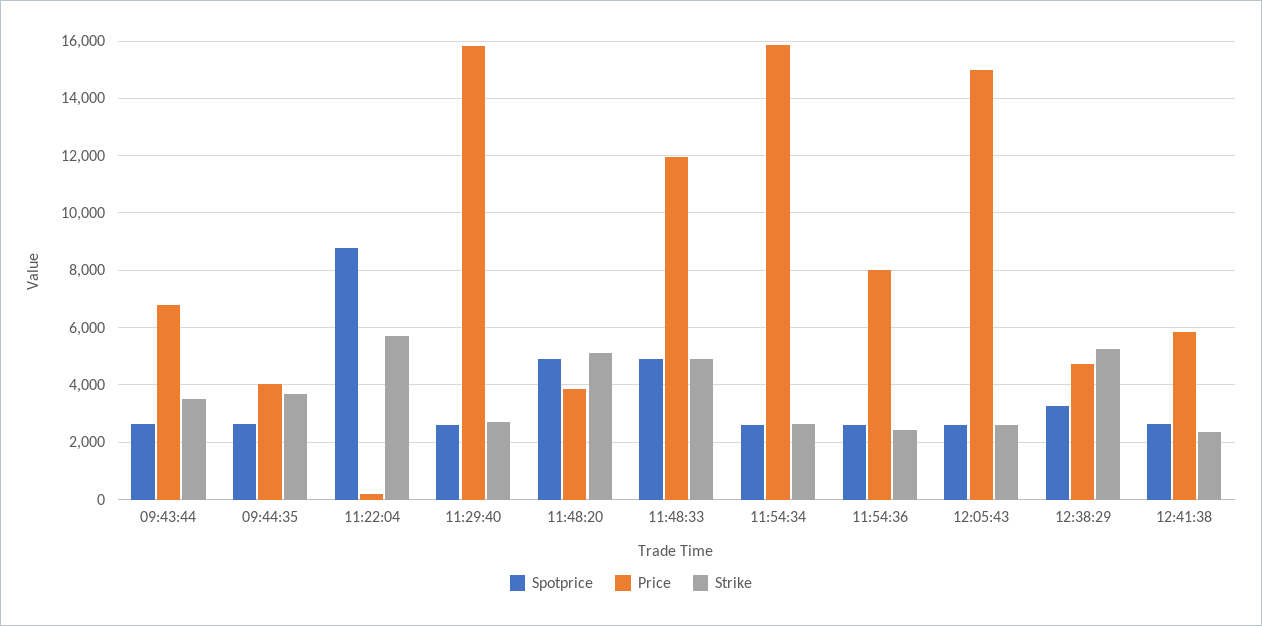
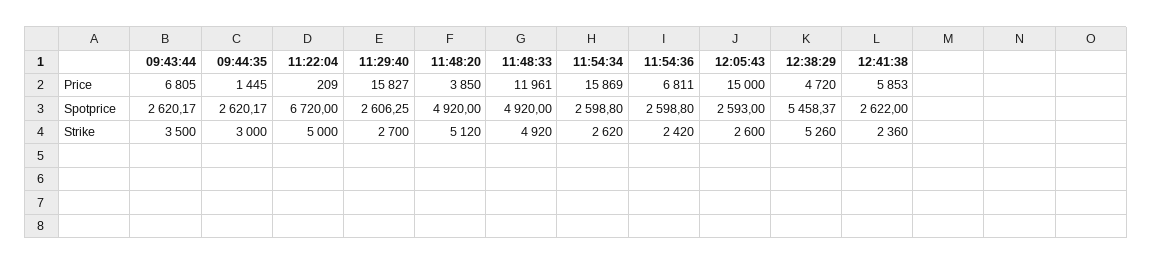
Price, 09:44:35: 4000 -> 1445
Strike, 09:44:35: 3750 -> 3000
Spotprice, 11:22:04: 8750 -> 6720
Strike, 11:22:04: 5750 -> 5000
Price, 11:54:36: 8000 -> 6811
Spotprice, 12:38:29: 3250 -> 5458.37

